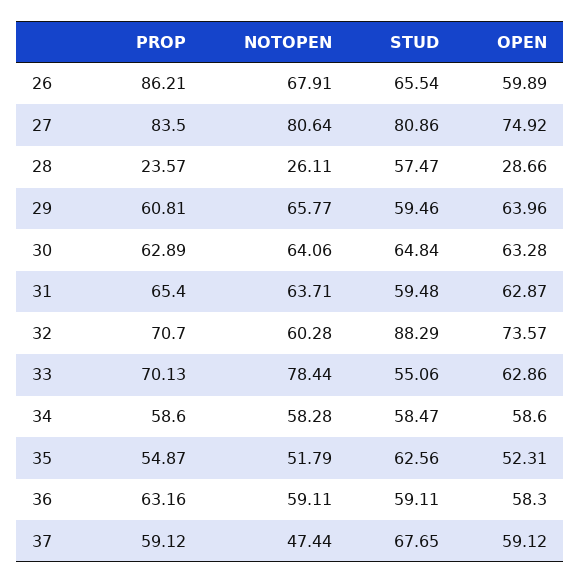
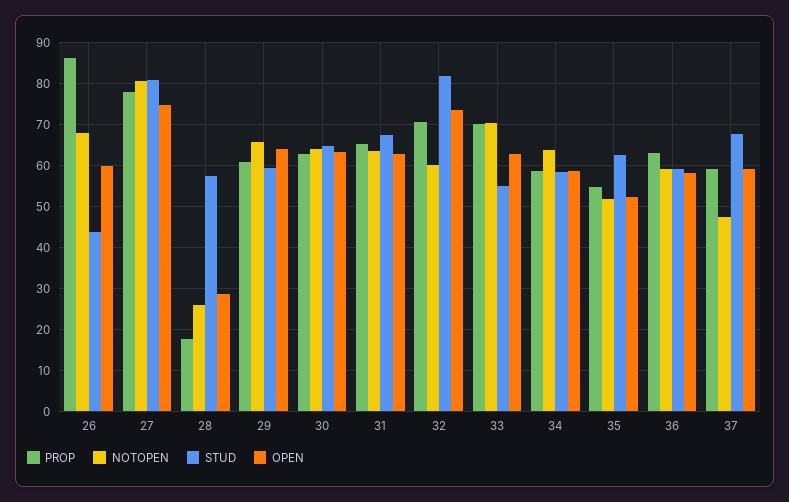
STUD, 26: 65.54 -> 44
PROP, 27: 83.5 -> 78
PROP, 28: 23.57 -> 18
STUD, 31: 59.48 -> 68
STUD, 32: 88.29 -> 82
NOTOPEN, 33: 78.44 -> 70
NOTOPEN, 34: 58.28 -> 64

